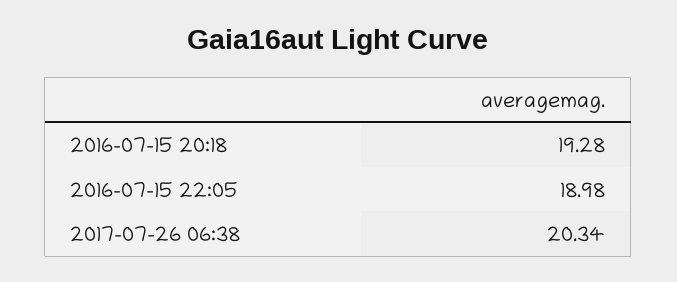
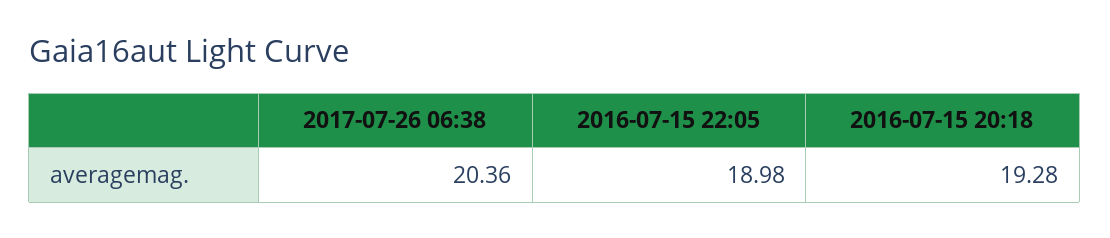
2017-07-26 06:38: 20.34 -> 20.36

